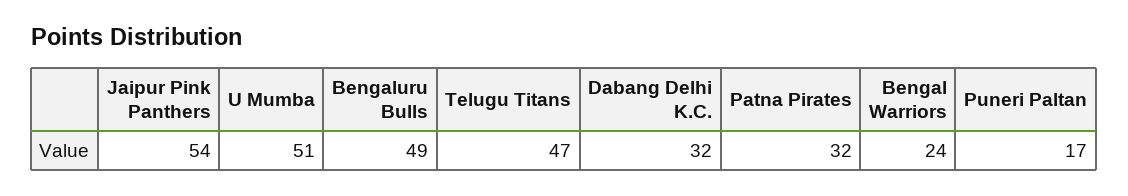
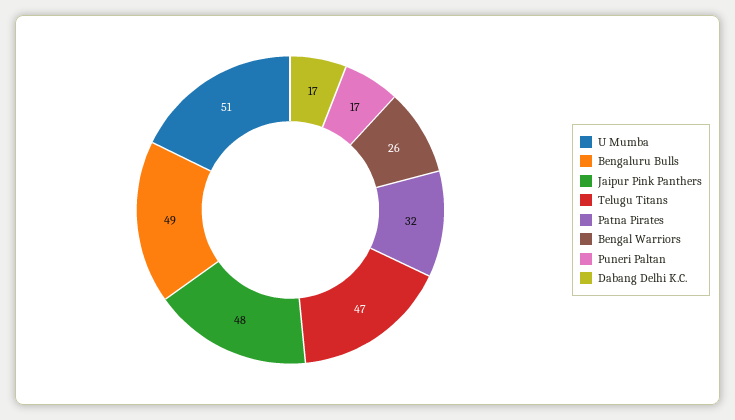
Jaipur Pink Panthers: 54 -> 48
Dabang Delhi K.C.: 32 -> 17
Bengal Warriors: 24 -> 26

